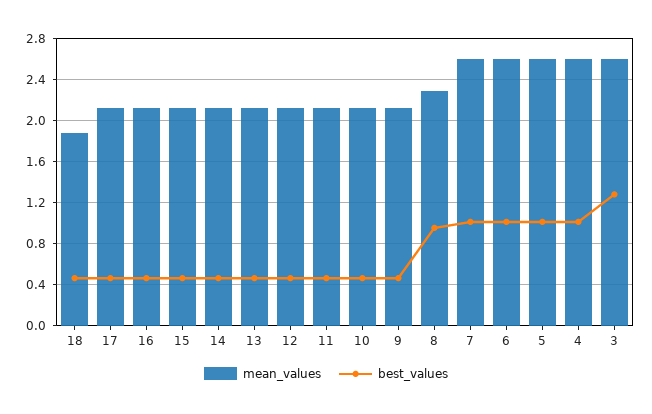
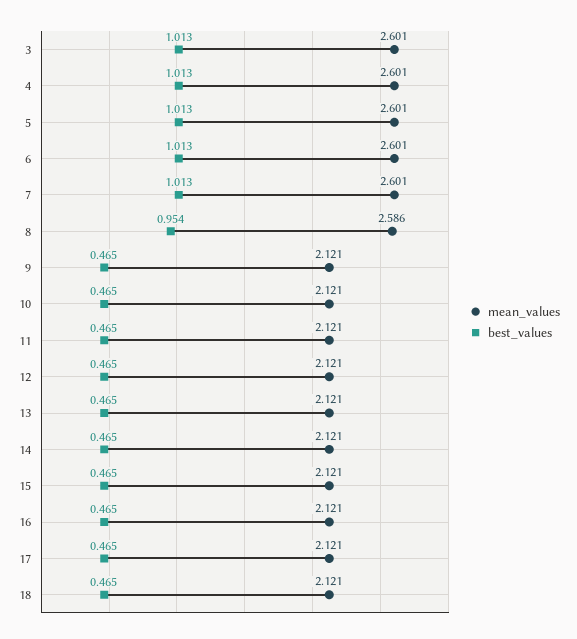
mean_values, 18: 1.9 -> 2.121
mean_values, 8: 2.3 -> 2.586
best_values, 3: 1.3 -> 1.013

